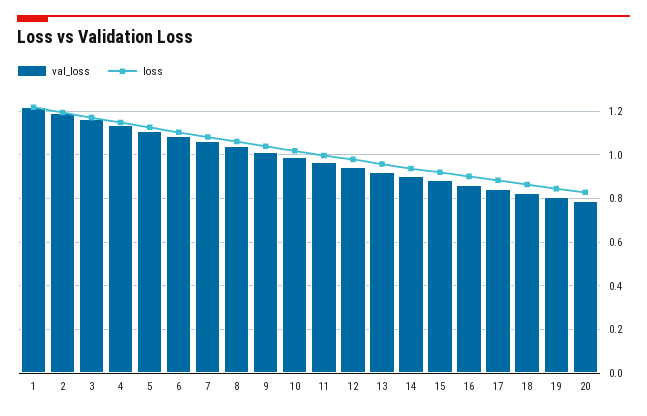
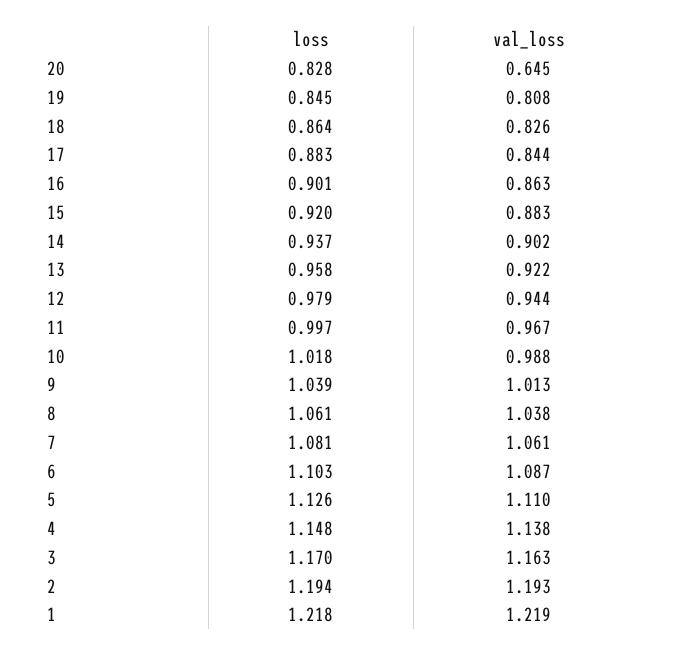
val_loss, 20: 0.8 -> 0.645

